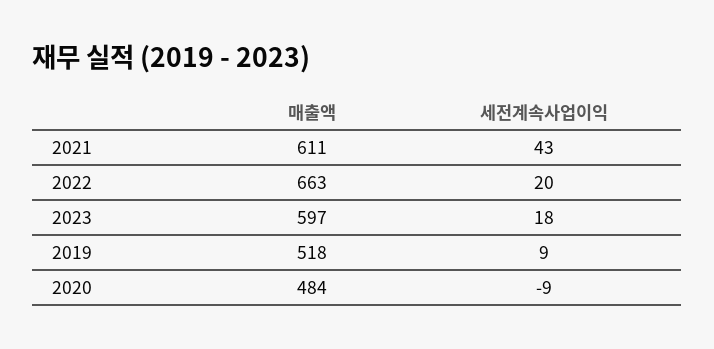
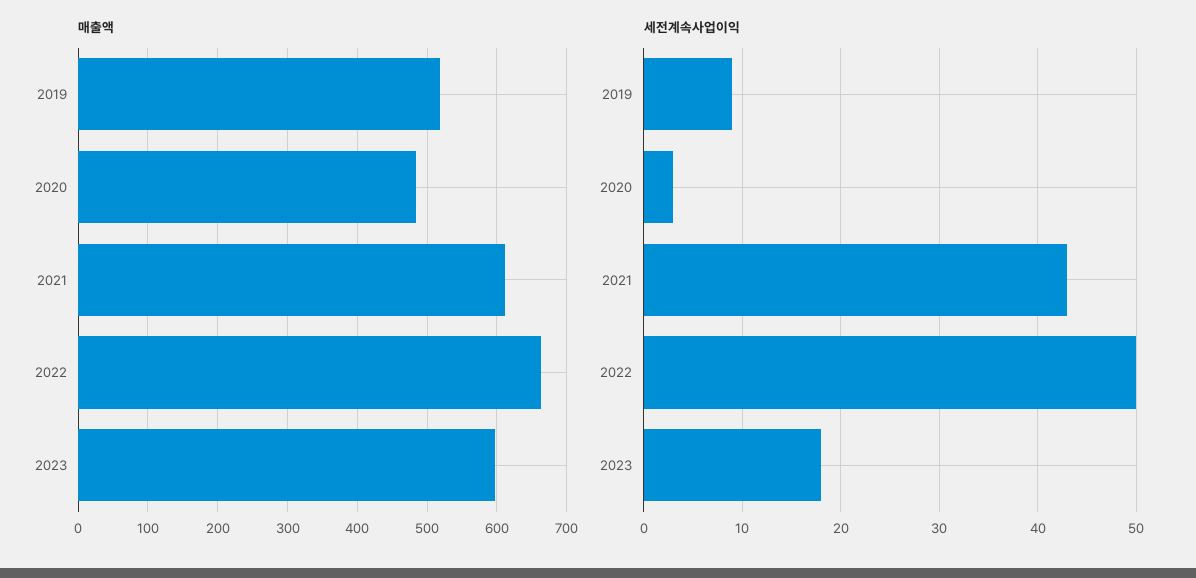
세전계속사업이익, 2022: 20 -> 50
세전계속사업이익, 2020: -9 -> 3

